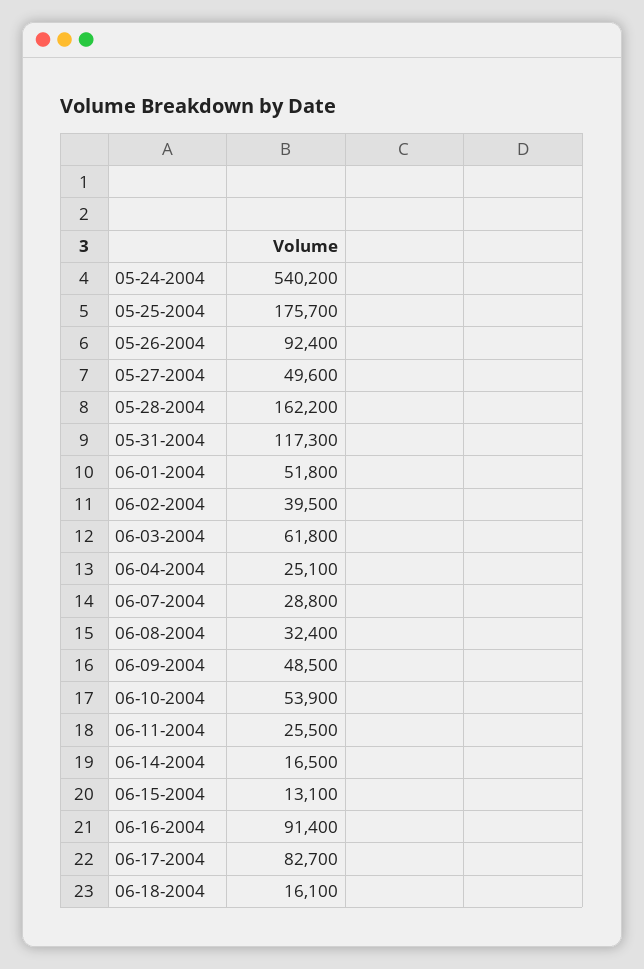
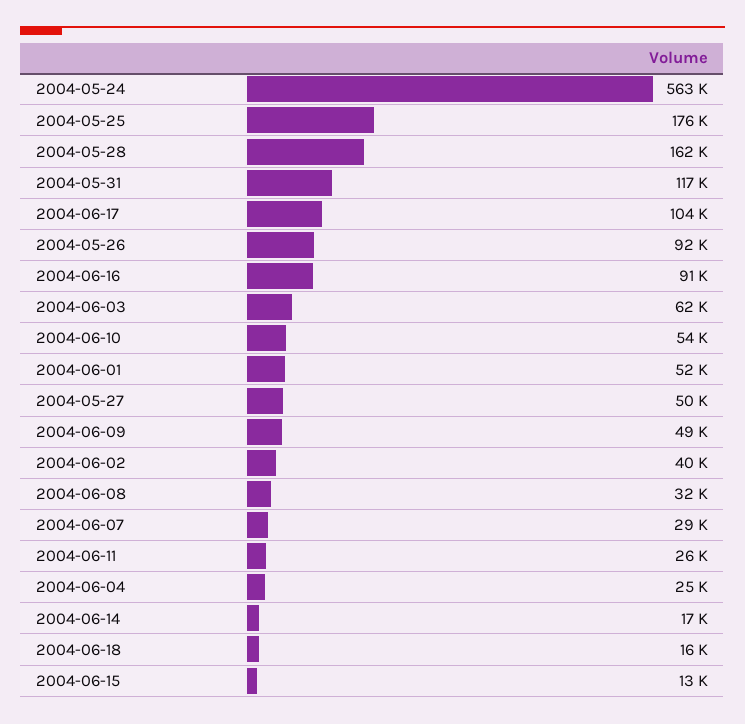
05-24-2004: 540200 -> 563000
06-17-2004: 82700 -> 104000

